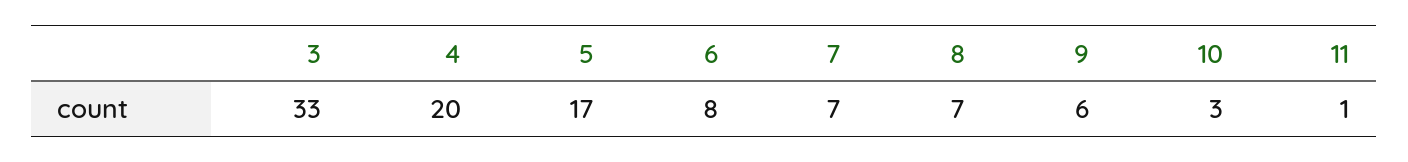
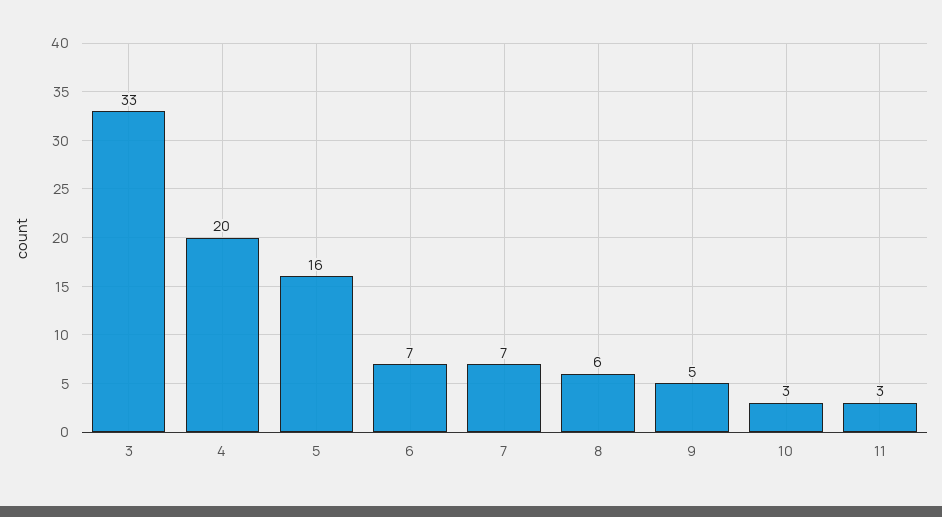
5: 17 -> 16
6: 8 -> 7
8: 7 -> 6
9: 6 -> 5
11: 1 -> 3

